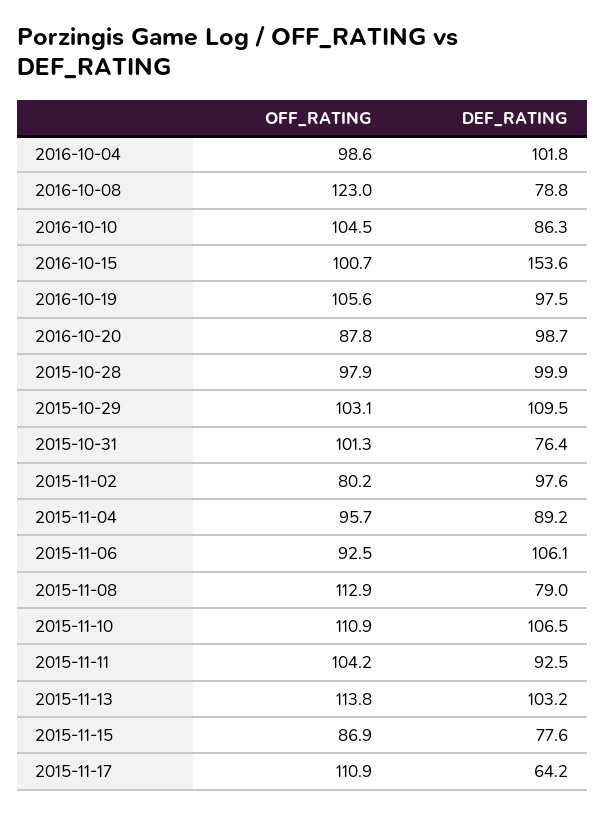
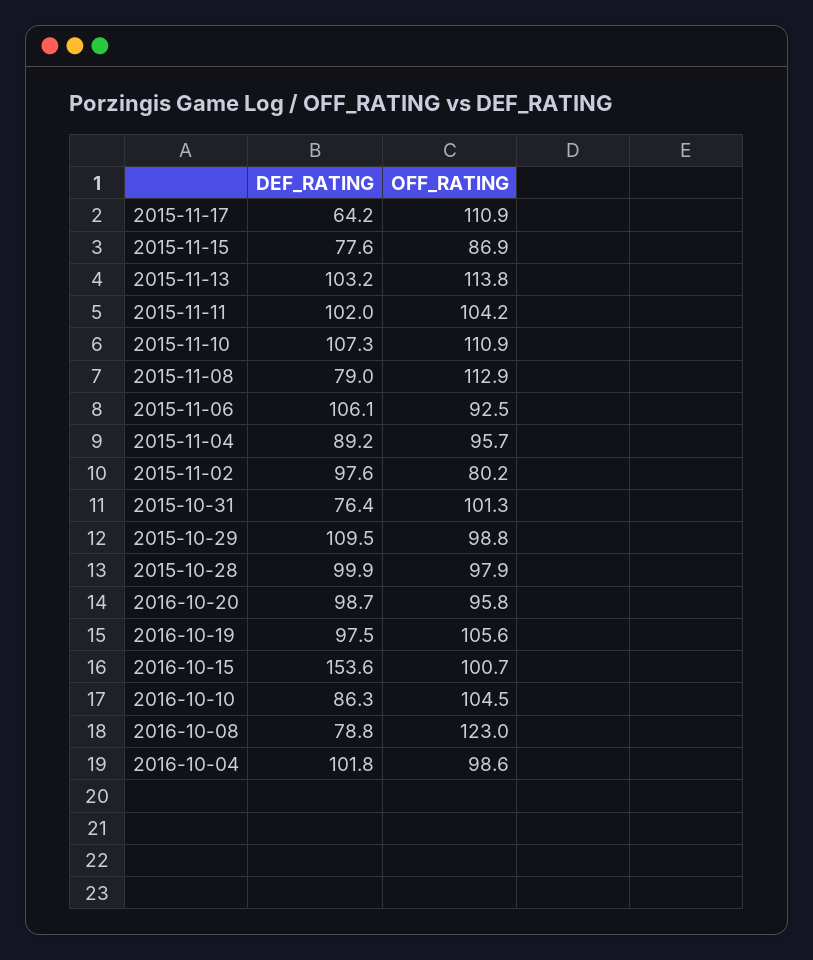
OFF_RATING, 2016-10-20: 87.8 -> 95.8
OFF_RATING, 2015-10-29: 103.1 -> 98.8
DEF_RATING, 2015-11-10: 106.5 -> 107.3
DEF_RATING, 2015-11-11: 92.5 -> 102

